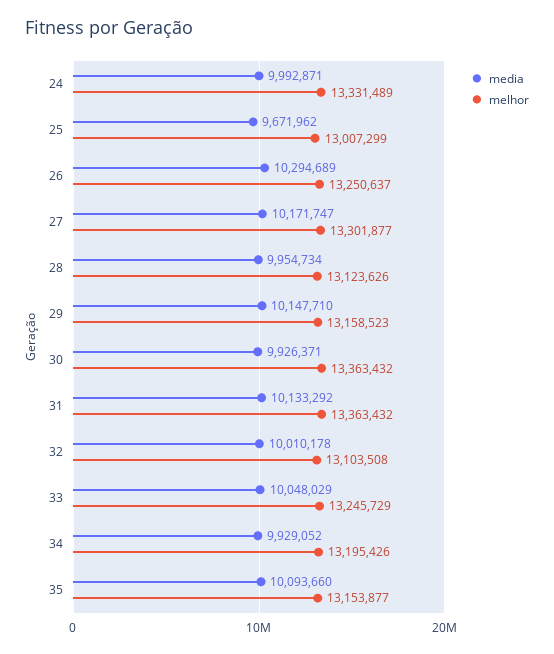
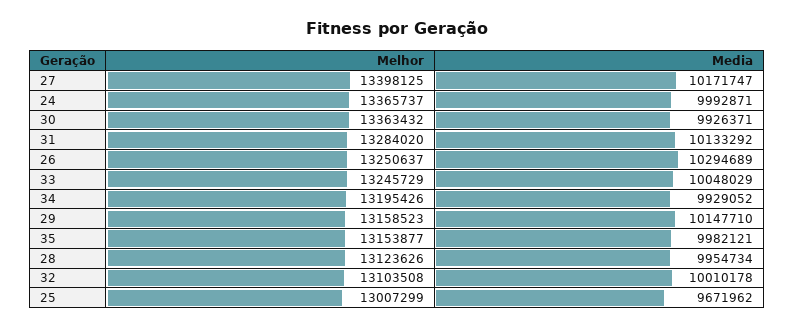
melhor, 24: 13331489 -> 13365737
melhor, 27: 13301877 -> 13398125
melhor, 31: 13363432 -> 13284020
media, 35: 10093660 -> 9982121

